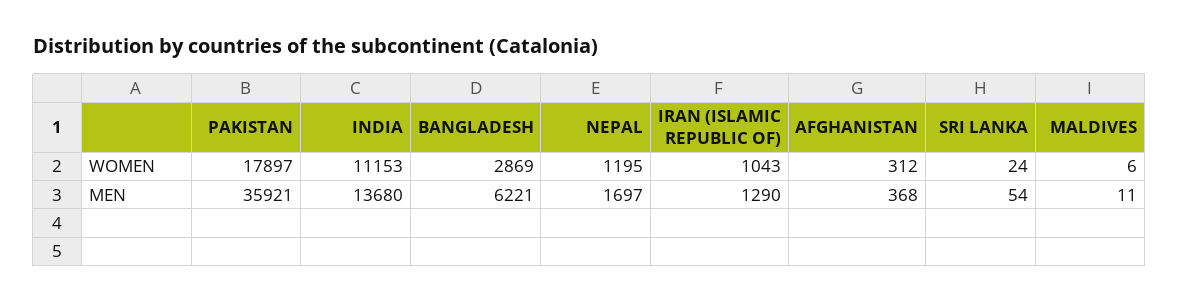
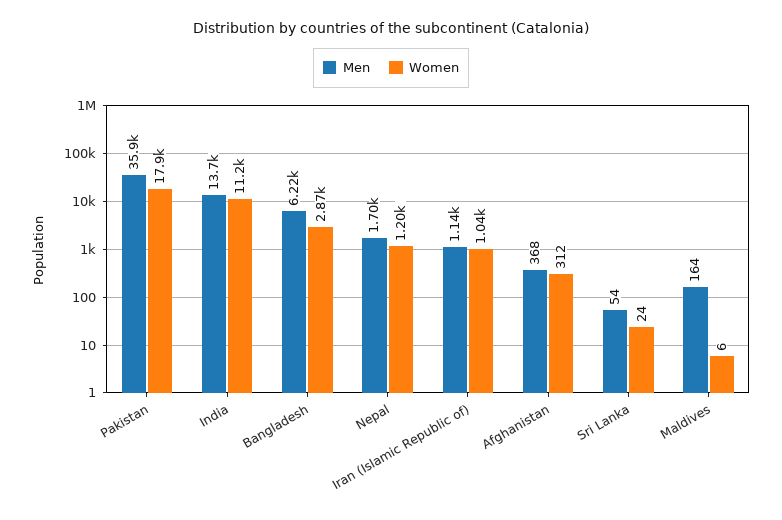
MEN, IRAN (ISLAMIC REPUBLIC OF): 1290 -> 1140
MEN, MALDIVES: 11 -> 164

